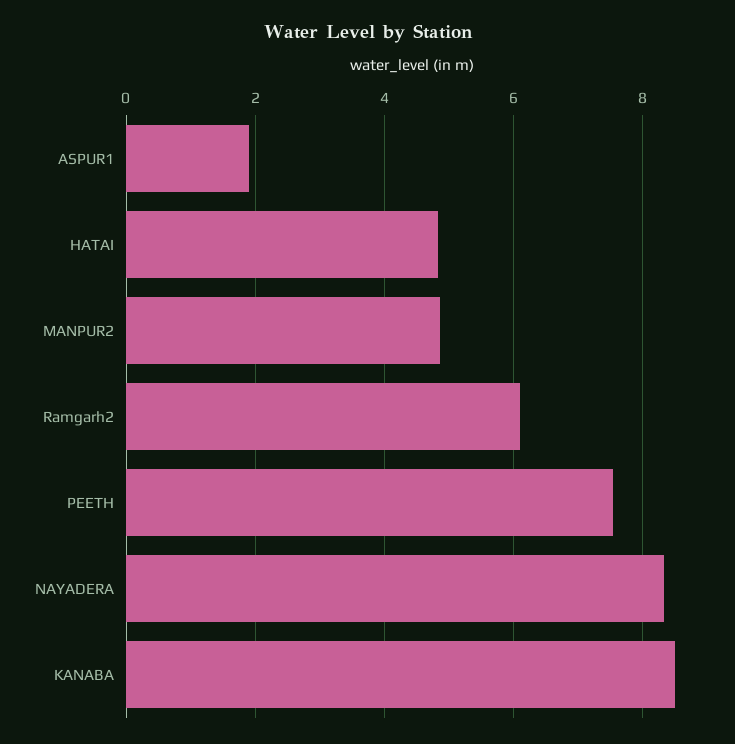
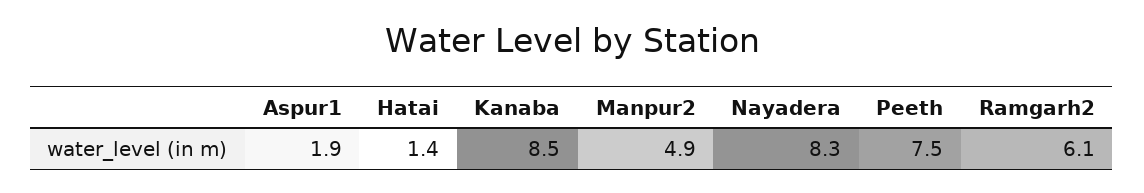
HATAI: 4.8 -> 1.4

